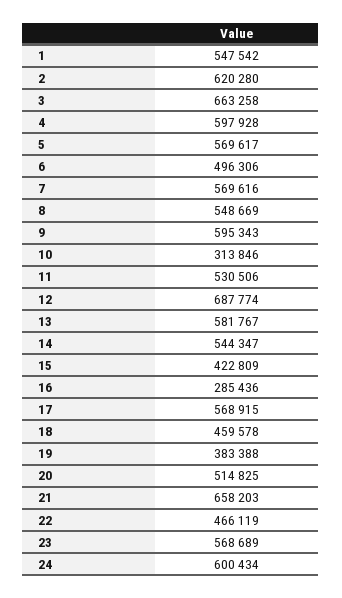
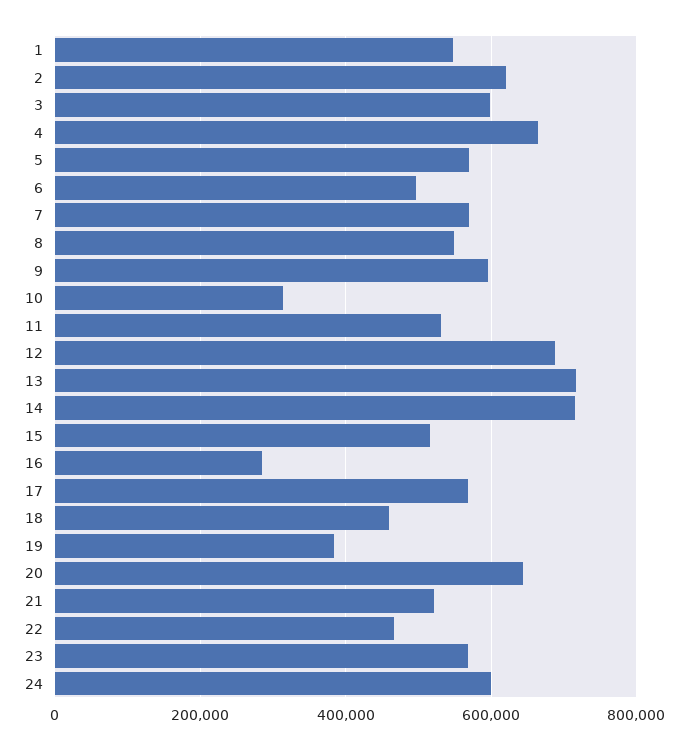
3: 663258 -> 600000
4: 597928 -> 660000
13: 581767 -> 720000
14: 544347 -> 720000
15: 422809 -> 520000
20: 514825 -> 640000
21: 658203 -> 520000

